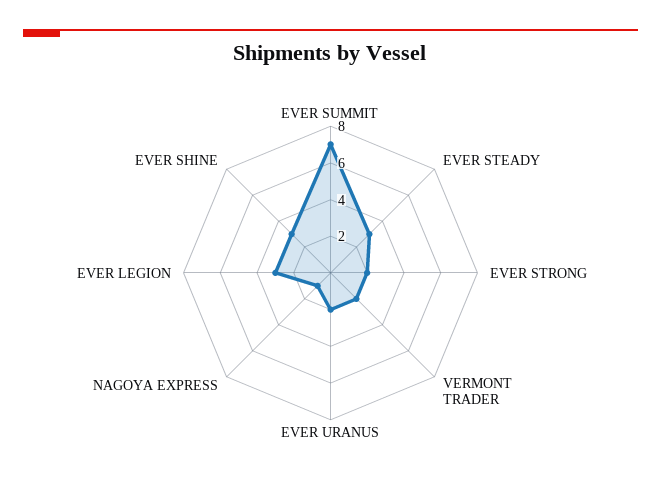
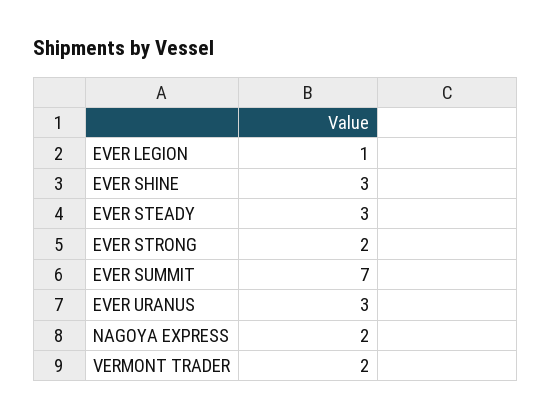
EVER URANUS: 2 -> 3
NAGOYA EXPRESS: 1 -> 2
EVER LEGION: 3 -> 1

